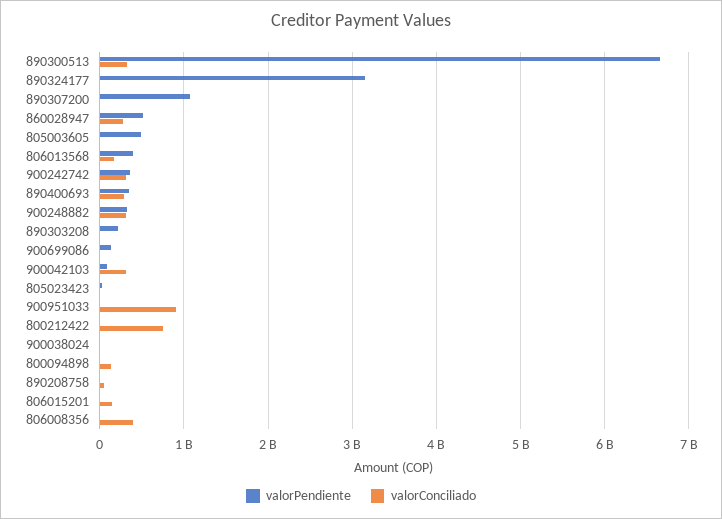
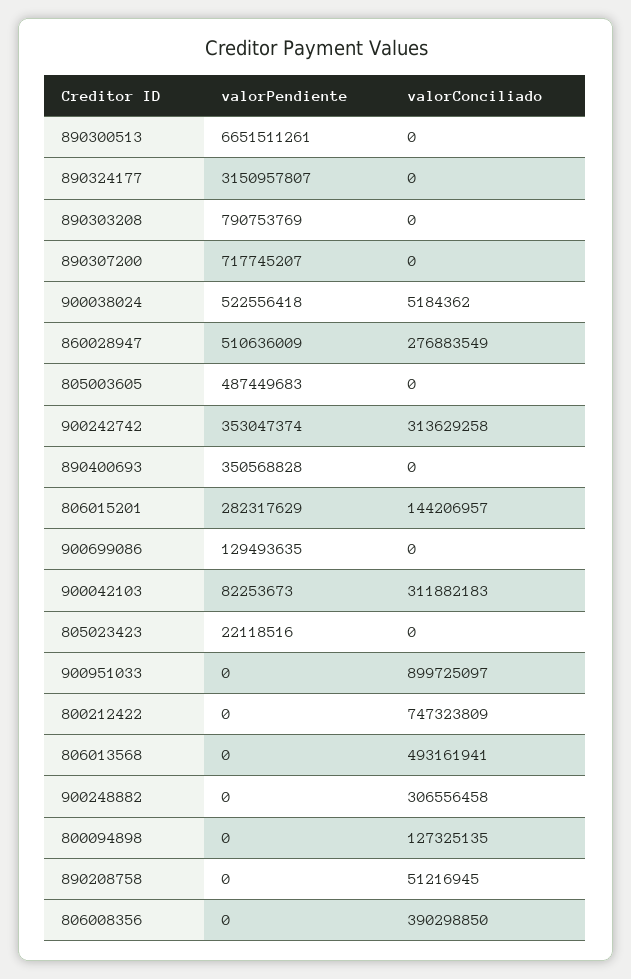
valorConciliado, 890300513: 300000000 -> 0
valorPendiente, 890307200: 1100000000 -> 717745207
valorPendiente, 806013568: 400000000 -> 0
valorConciliado, 806013568: 200000000 -> 493161941
valorConciliado, 890400693: 300000000 -> 0
valorPendiente, 900248882: 300000000 -> 0
valorPendiente, 890303208: 200000000 -> 790753769
valorPendiente, 900038024: 0 -> 522556418
valorPendiente, 806015201: 0 -> 282317629

